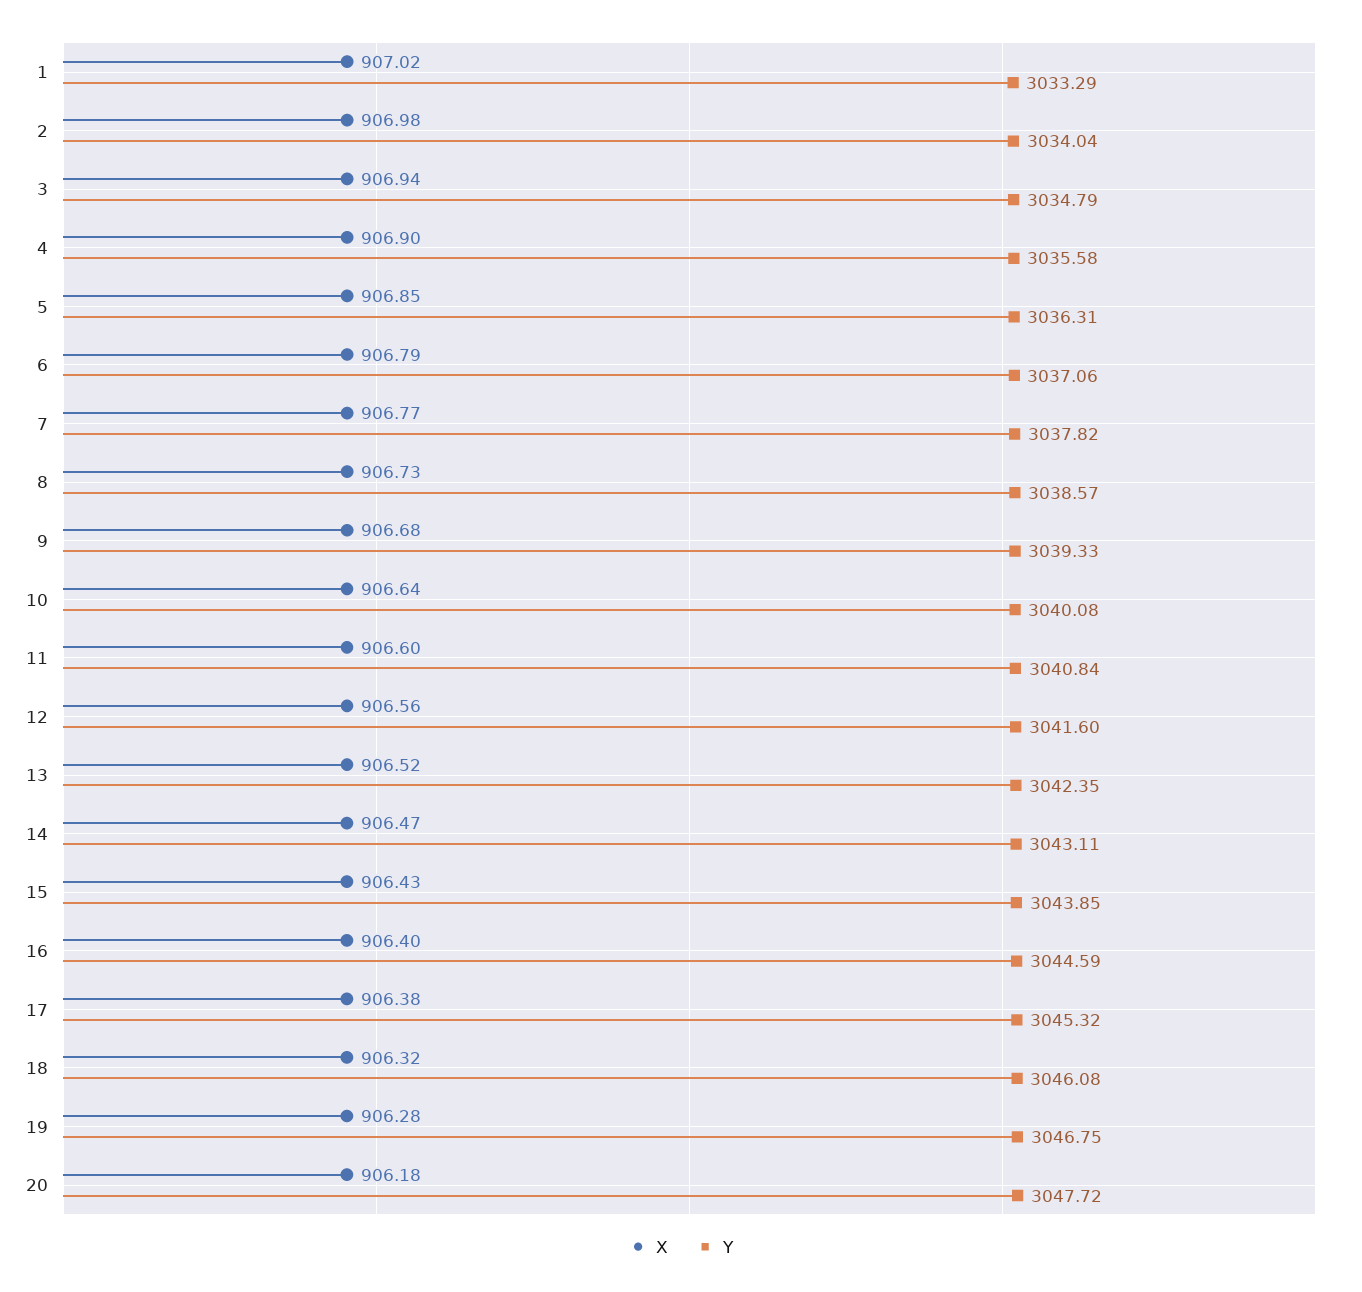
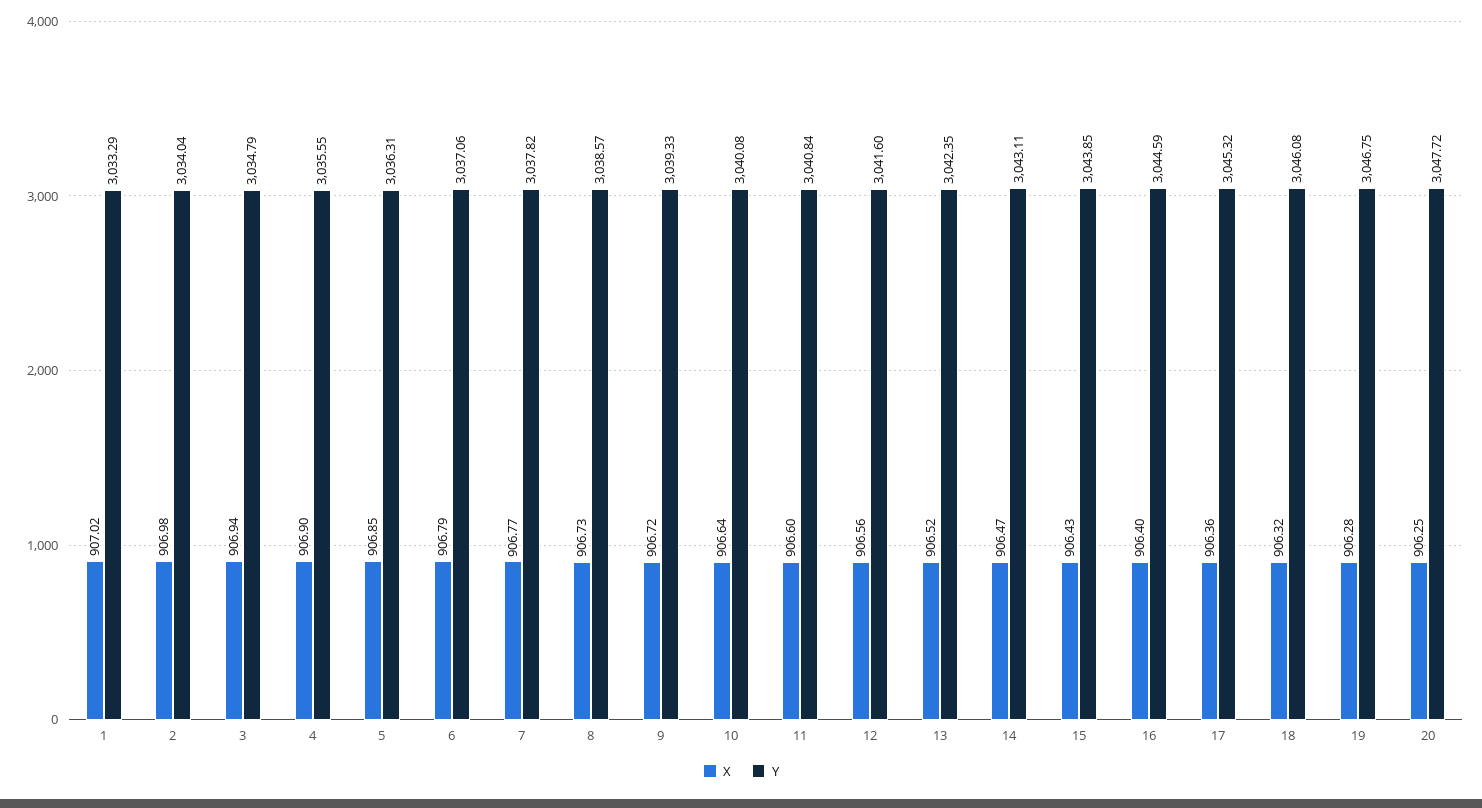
Y, 4: 3035.58 -> 3035.55
X, 9: 906.68 -> 906.72
X, 17: 906.38 -> 906.36
X, 20: 906.18 -> 906.25

